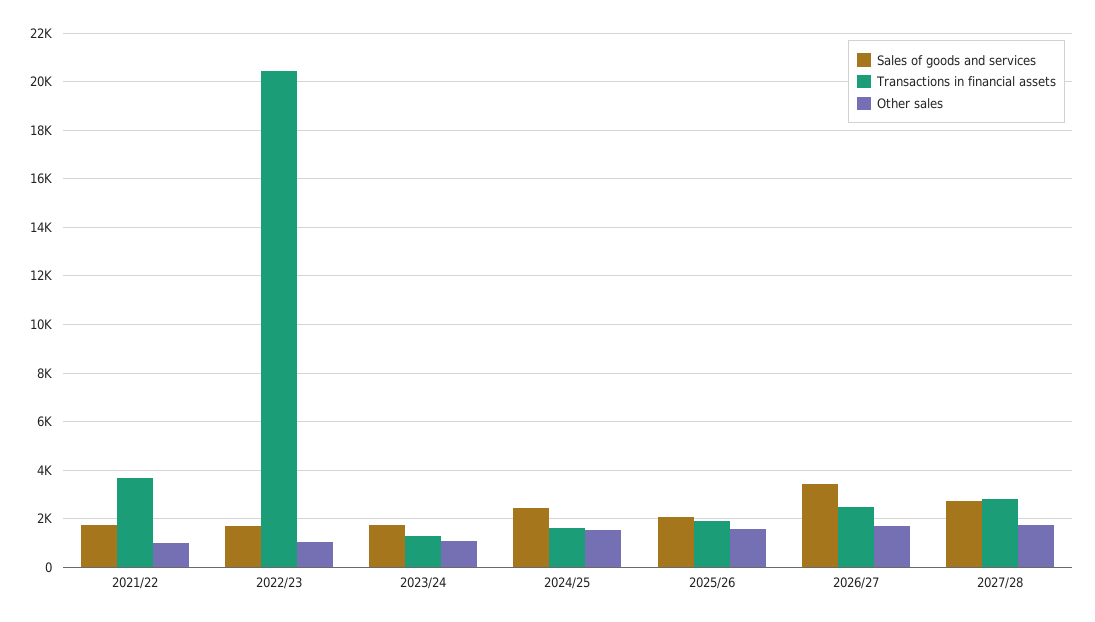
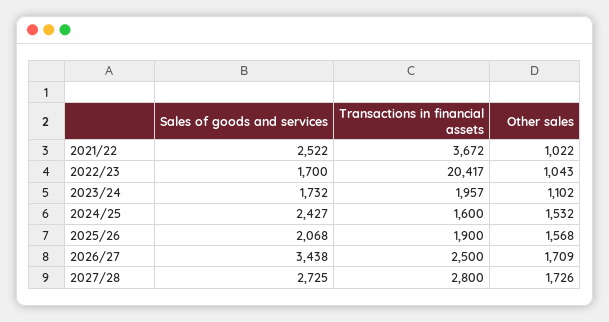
Sales of goods and services, 2021/22: 1750 -> 2522
Transactions in financial assets, 2023/24: 1250 -> 1957

